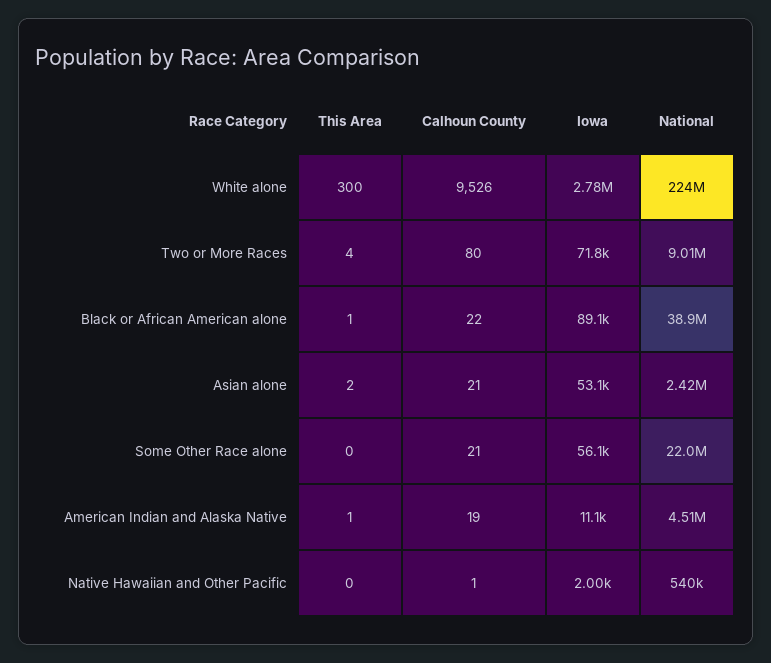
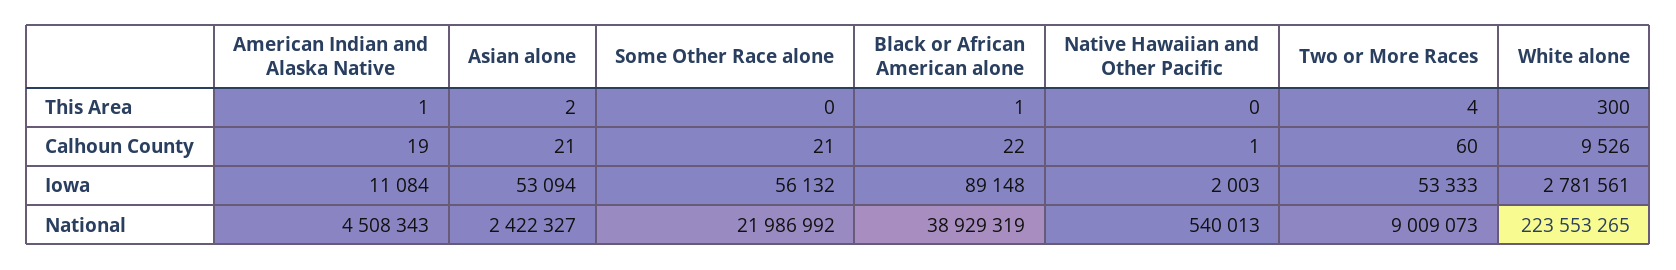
Calhoun County, Two or More Races: 80 -> 60
Iowa, Two or More Races: 71800 -> 53333

